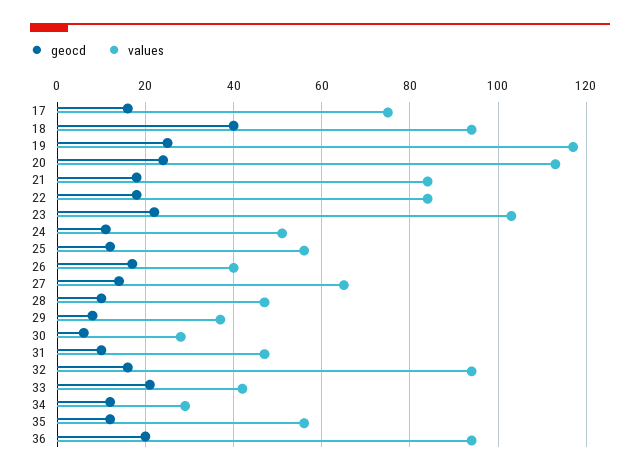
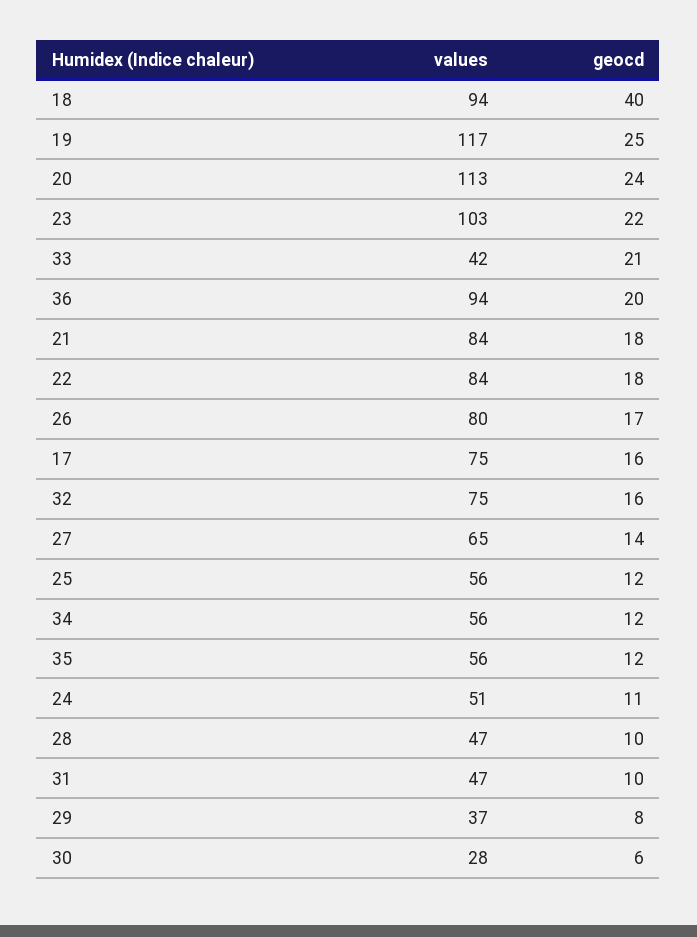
values, 26: 40 -> 80
values, 32: 95 -> 75
values, 34: 30 -> 56

